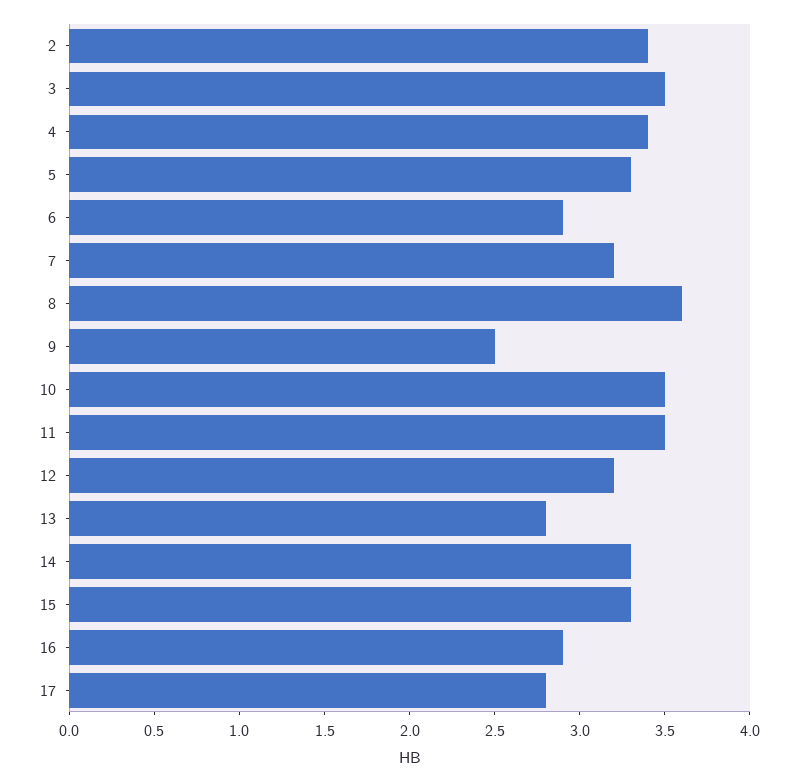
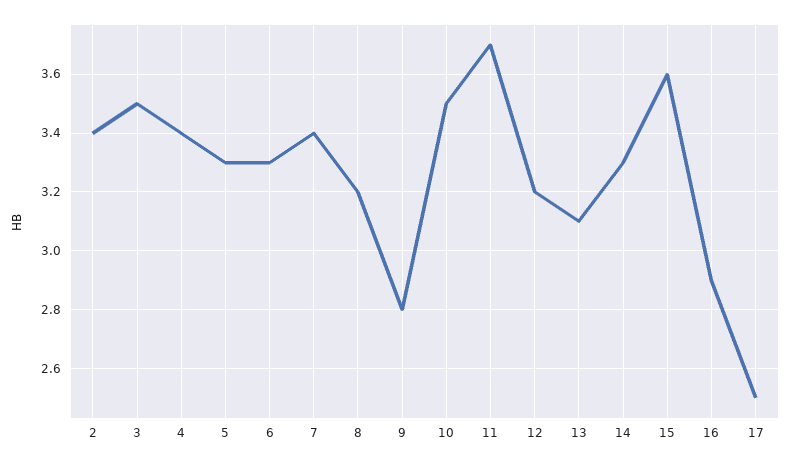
6: 2.9 -> 3.3
7: 3.2 -> 3.4
8: 3.6 -> 3.2
9: 2.5 -> 2.8
11: 3.5 -> 3.7
13: 2.8 -> 3.1
15: 3.3 -> 3.6
17: 2.8 -> 2.5

